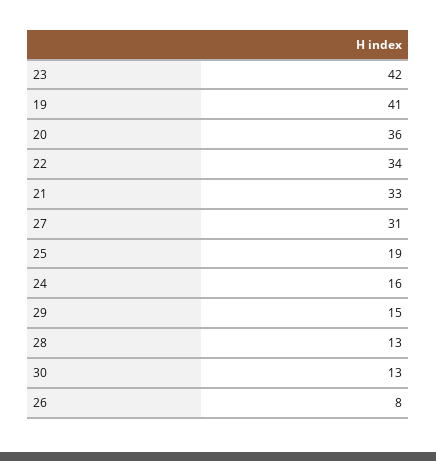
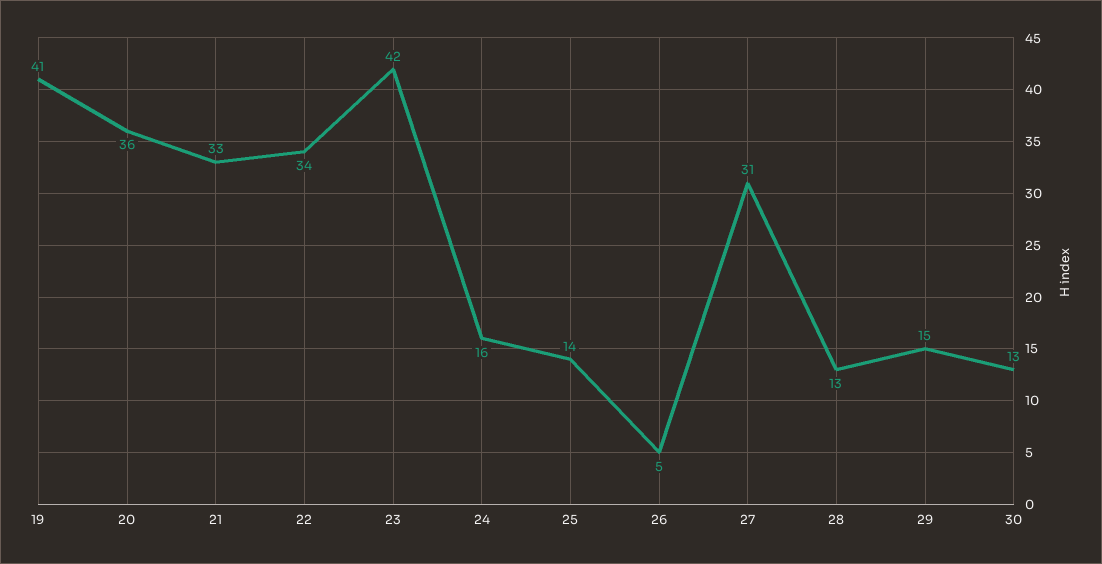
25: 19 -> 14
26: 8 -> 5

